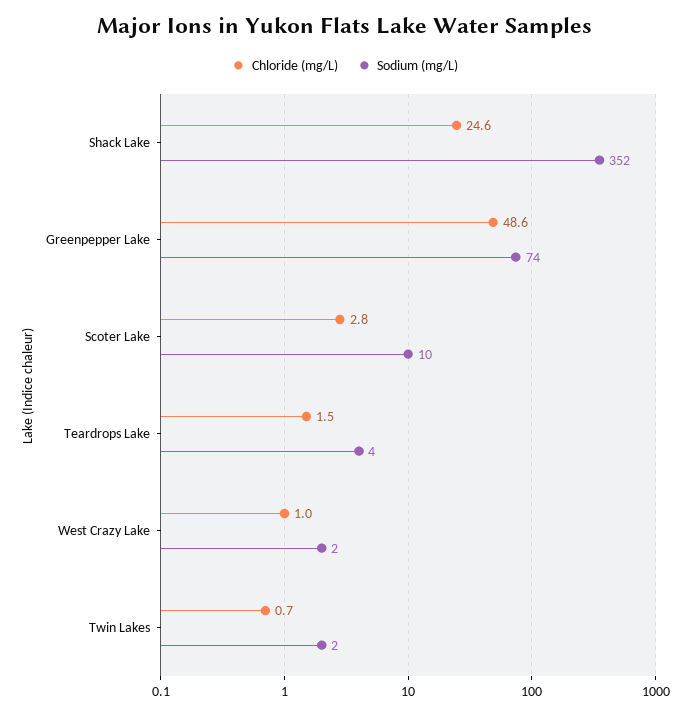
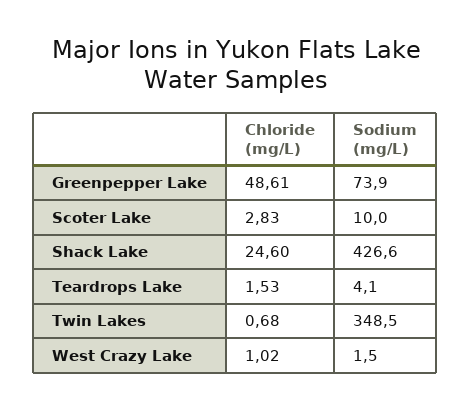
Sodium (mg/L), Shack Lake: 352 -> 426.6
Sodium (mg/L), Twin Lakes: 2 -> 348.5

